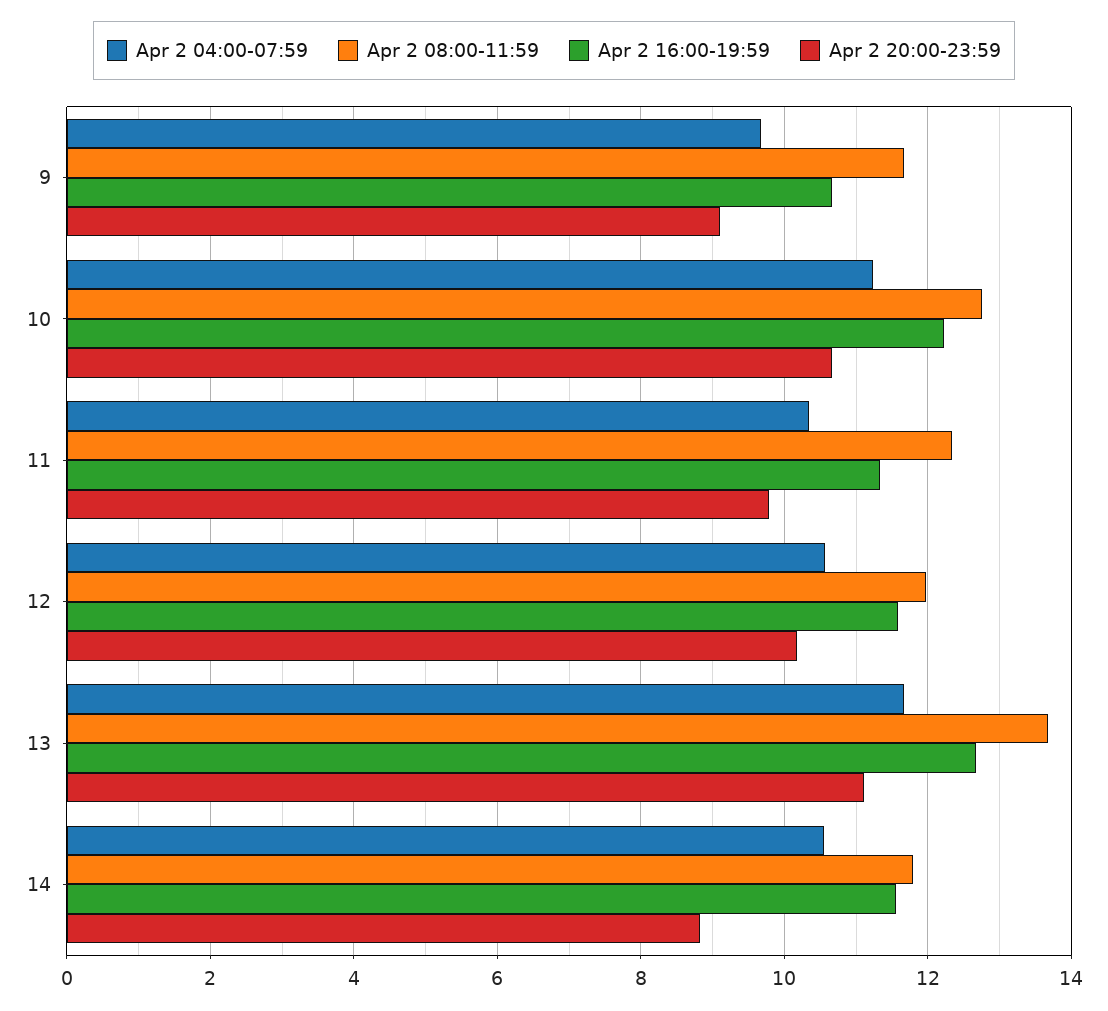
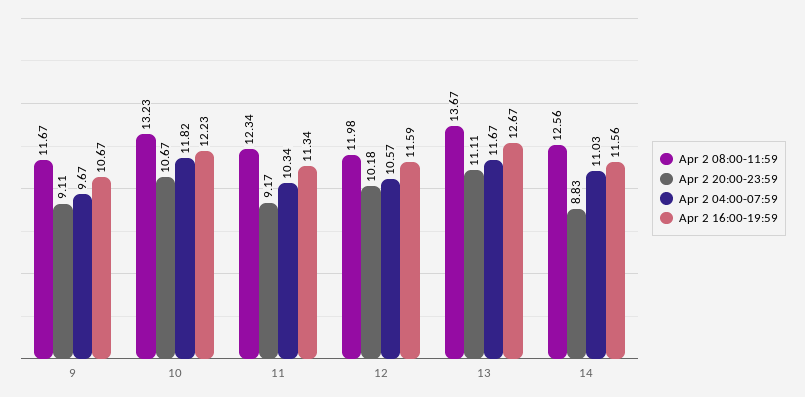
Apr 2 04:00-07:59, 10: 11.2 -> 11.82
Apr 2 08:00-11:59, 10: 12.8 -> 13.23
Apr 2 20:00-23:59, 11: 9.8 -> 9.17
Apr 2 04:00-07:59, 14: 10.6 -> 11.03
Apr 2 08:00-11:59, 14: 11.8 -> 12.56

